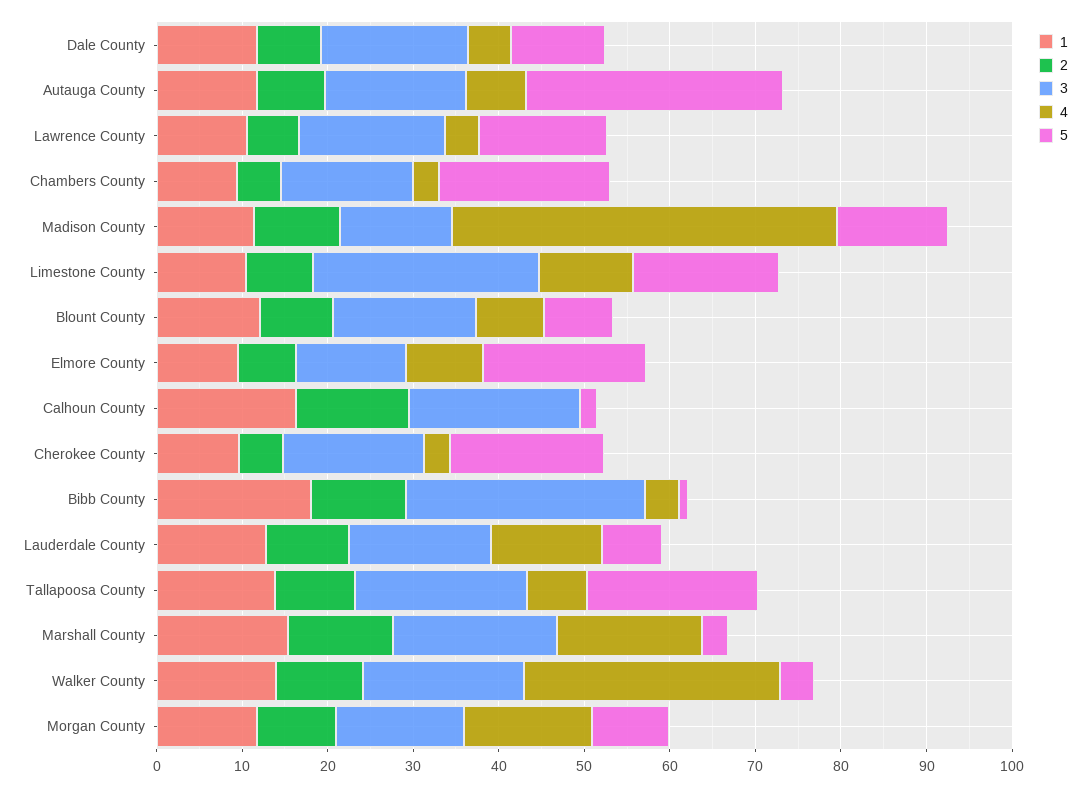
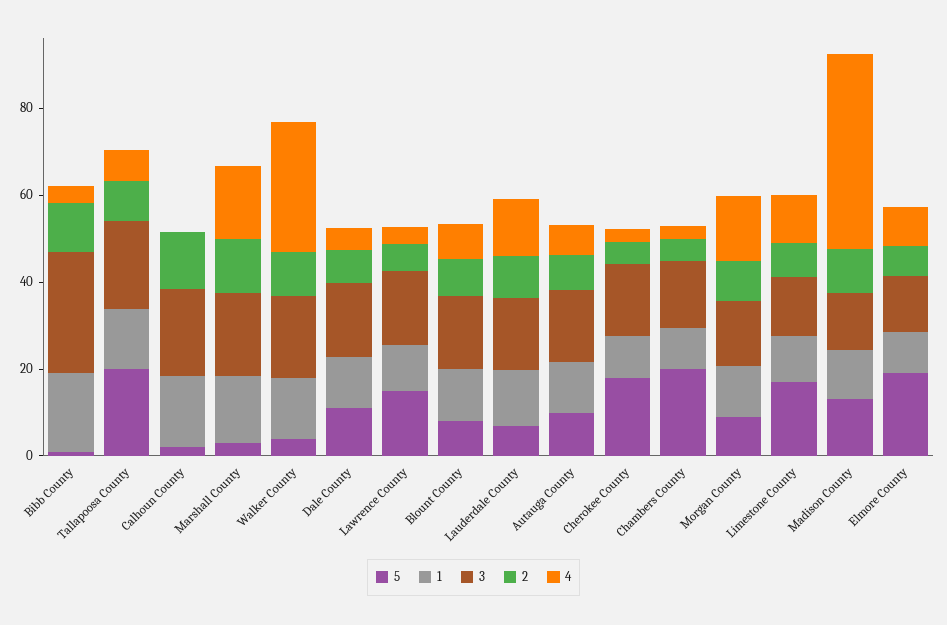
5, Autauga County: 30 -> 10
3, Limestone County: 26 -> 15

